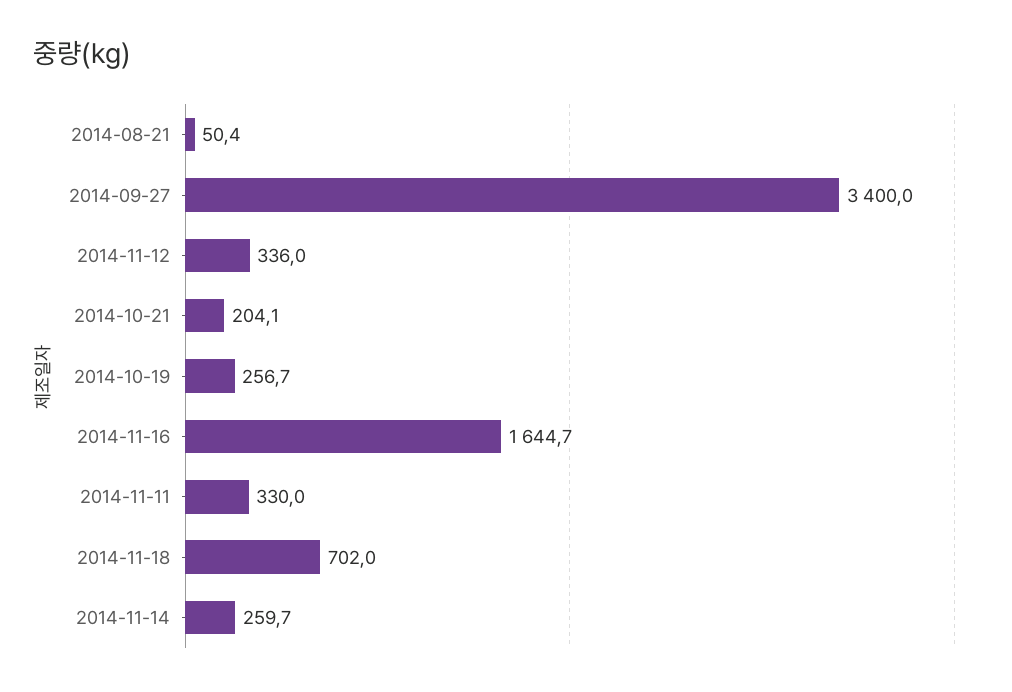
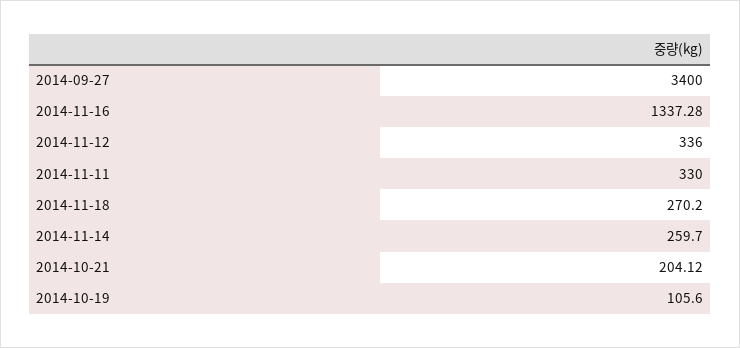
2014-08-21: 50.4 -> none
2014-10-19: 256.7 -> 105.6
2014-11-16: 1644.7 -> 1337.28
2014-11-18: 702 -> 270.2

